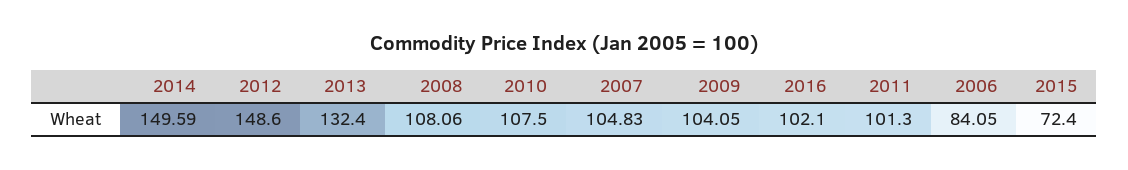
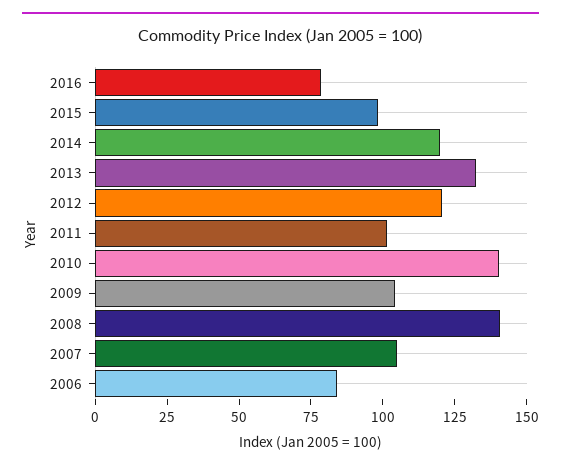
2014: 149.59 -> 120
2012: 148.6 -> 120
2008: 108.06 -> 140
2010: 107.5 -> 140
2016: 102.1 -> 80
2015: 72.4 -> 100

